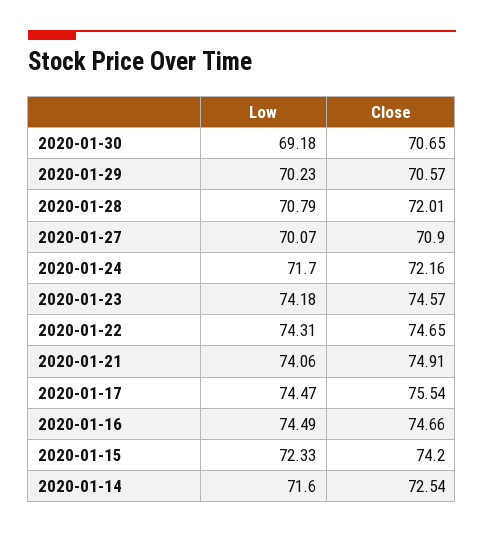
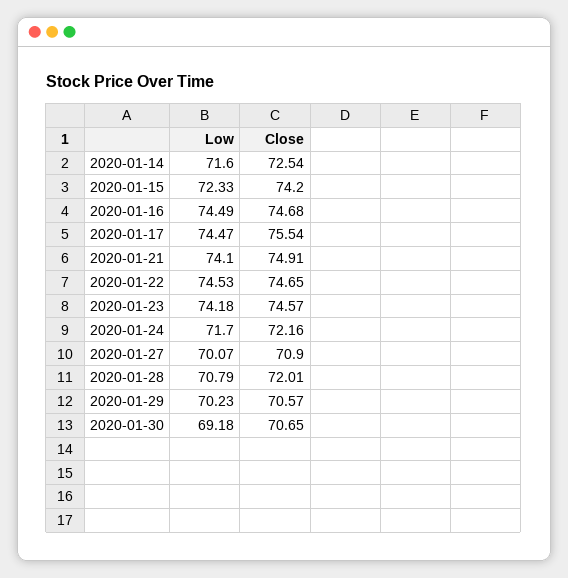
Low, 2020-01-22: 74.31 -> 74.53
Low, 2020-01-21: 74.06 -> 74.1
Close, 2020-01-16: 74.66 -> 74.68

